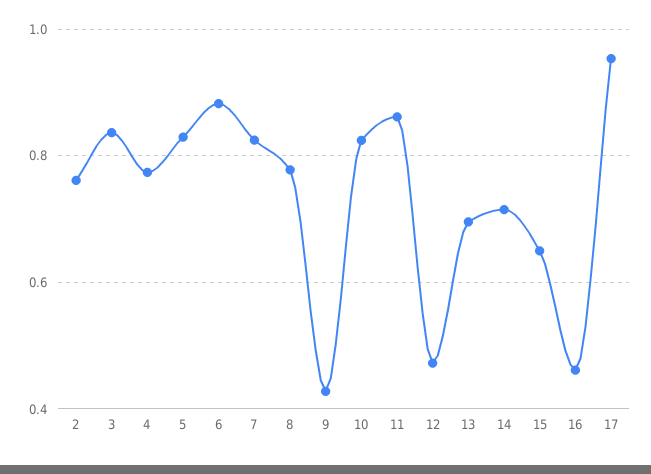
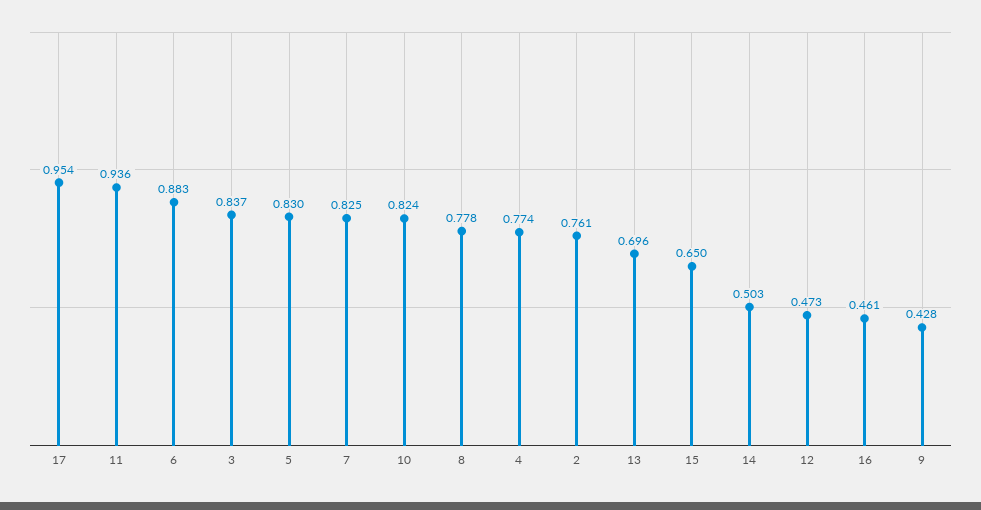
11: 0.86 -> 0.936
14: 0.72 -> 0.503

